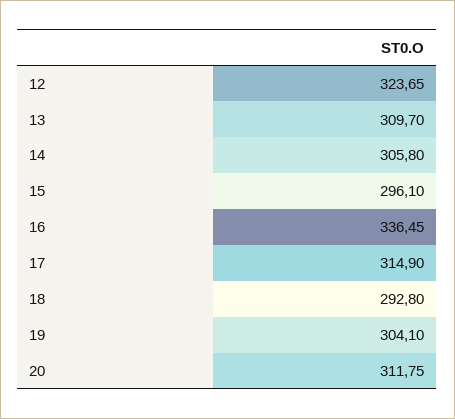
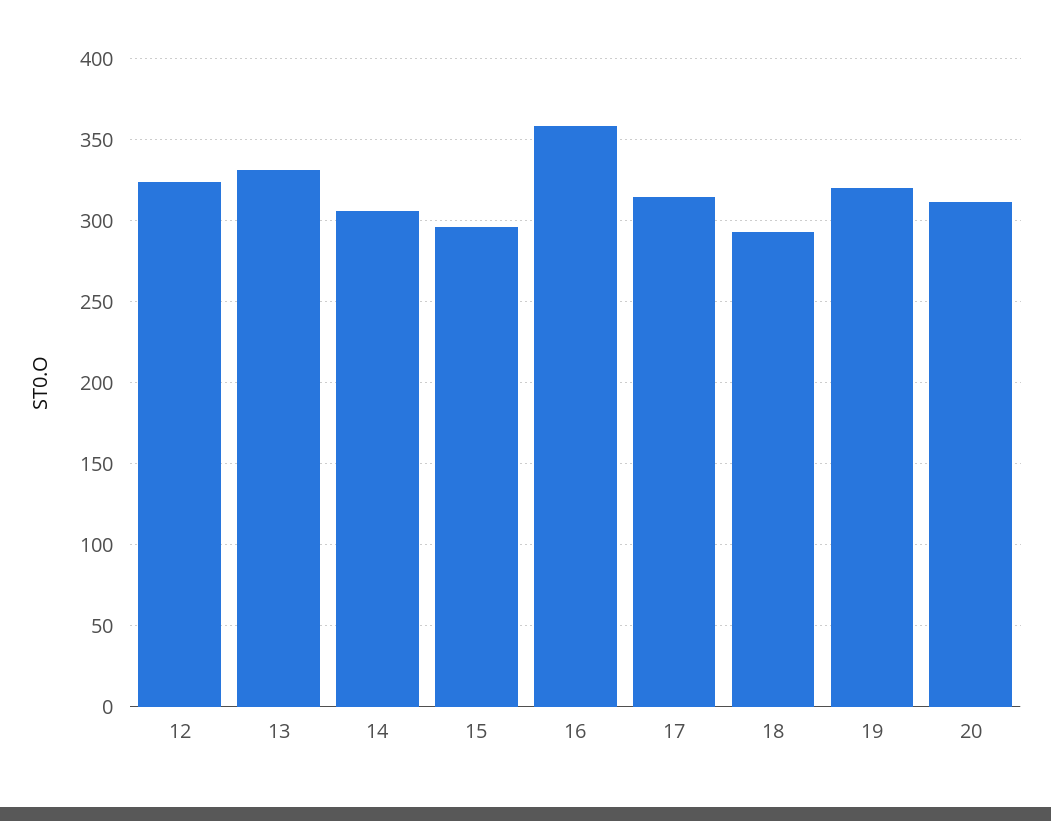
13: 309.7 -> 330
16: 336.45 -> 360
19: 304.1 -> 320

